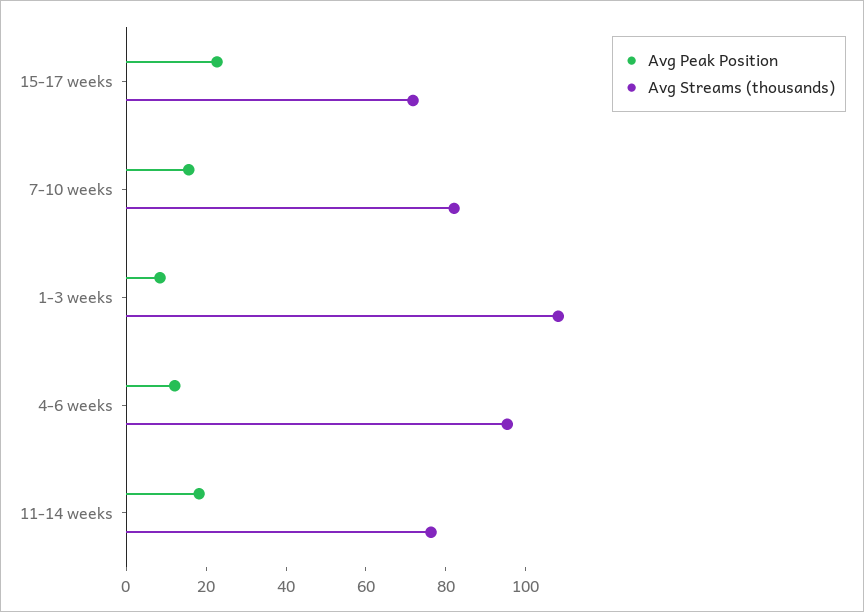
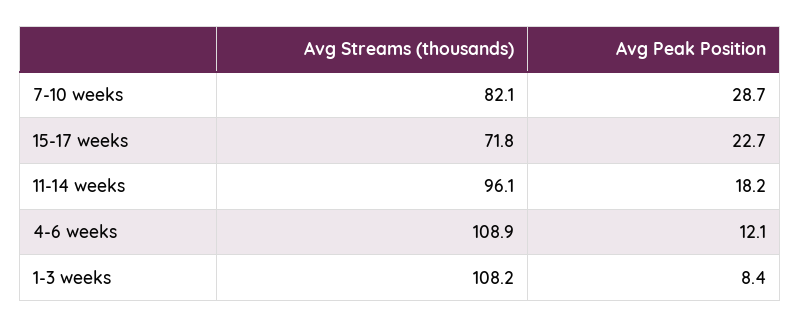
Avg Peak Position, 7-10 weeks: 15 -> 28.7
Avg Streams (thousands), 4-6 weeks: 95 -> 108.9
Avg Streams (thousands), 11-14 weeks: 75 -> 96.1

